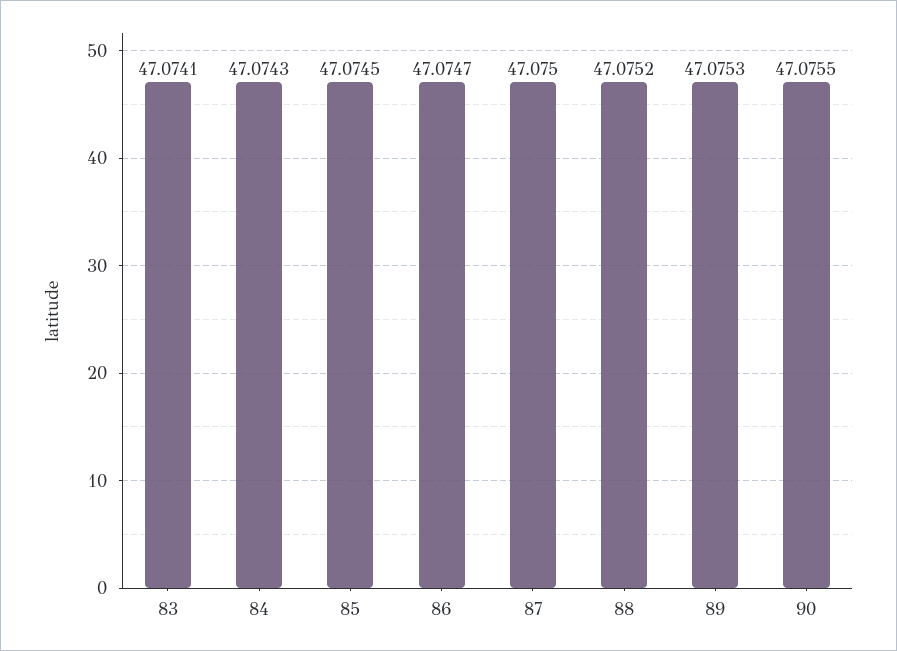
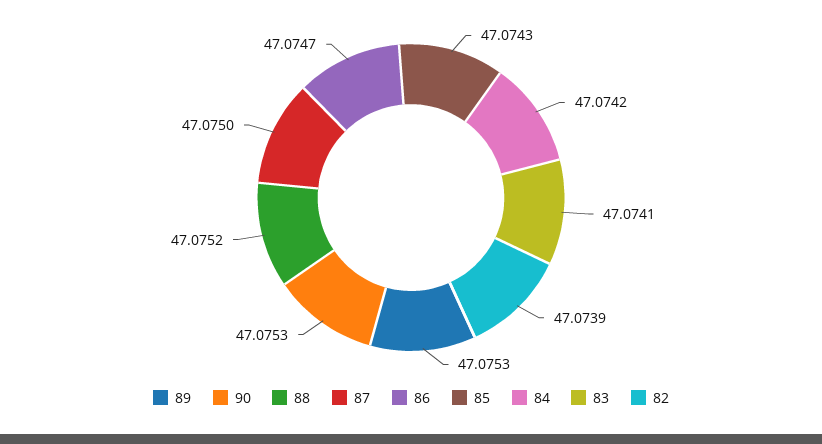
84: 47.0743 -> 47.0742
85: 47.0745 -> 47.0743
90: 47.0755 -> 47.0753
82: none -> 47.0739

